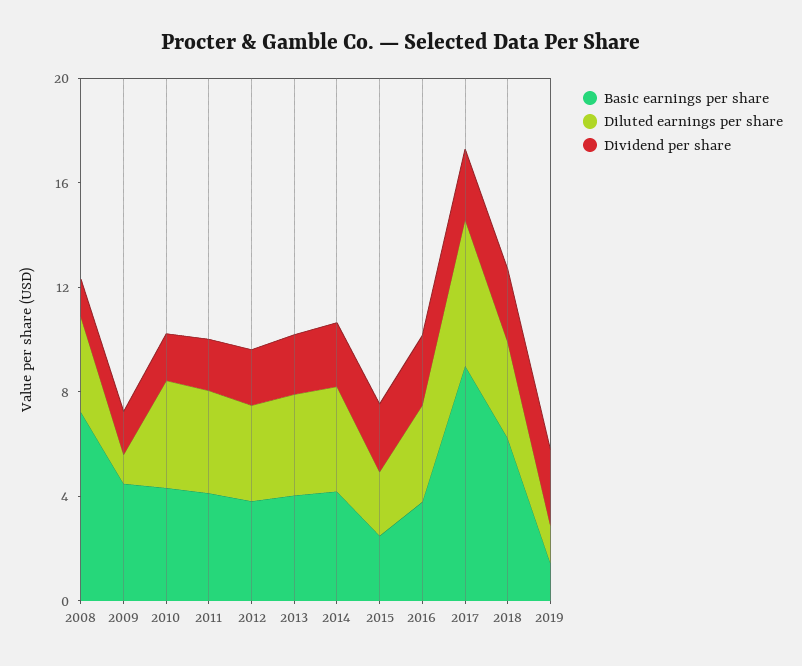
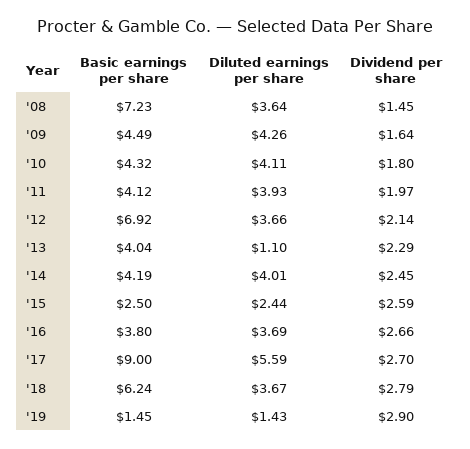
Diluted earnings per share, 2009: 1 -> 4.26
Basic earnings per share, 2012: 4 -> 6.92
Diluted earnings per share, 2013: 4 -> 1.1

